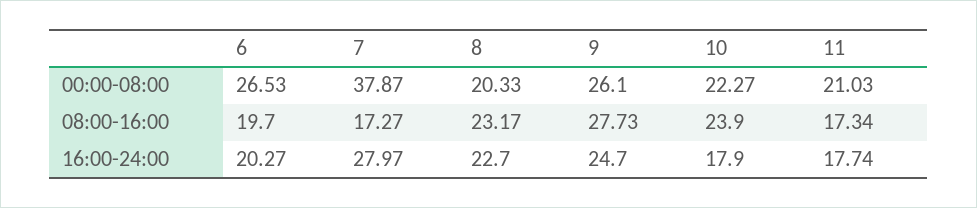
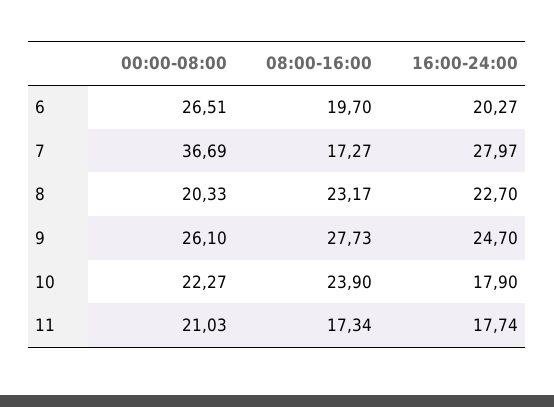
6, 00:00-08:00: 26.53 -> 26.51
7, 00:00-08:00: 37.87 -> 36.69

